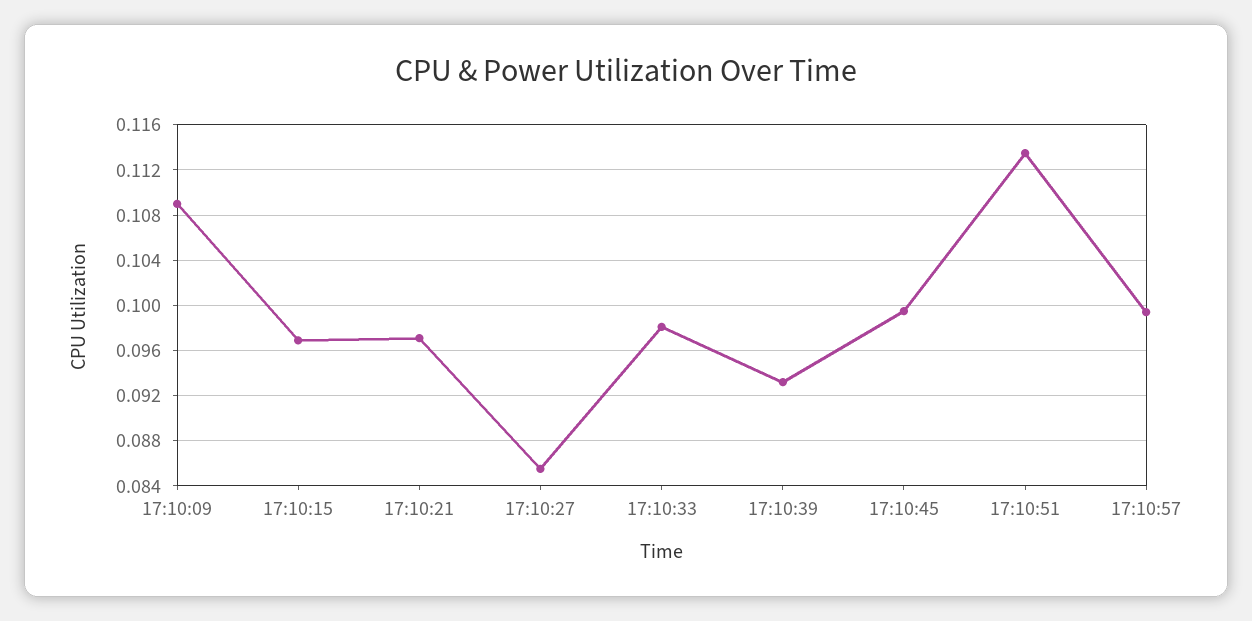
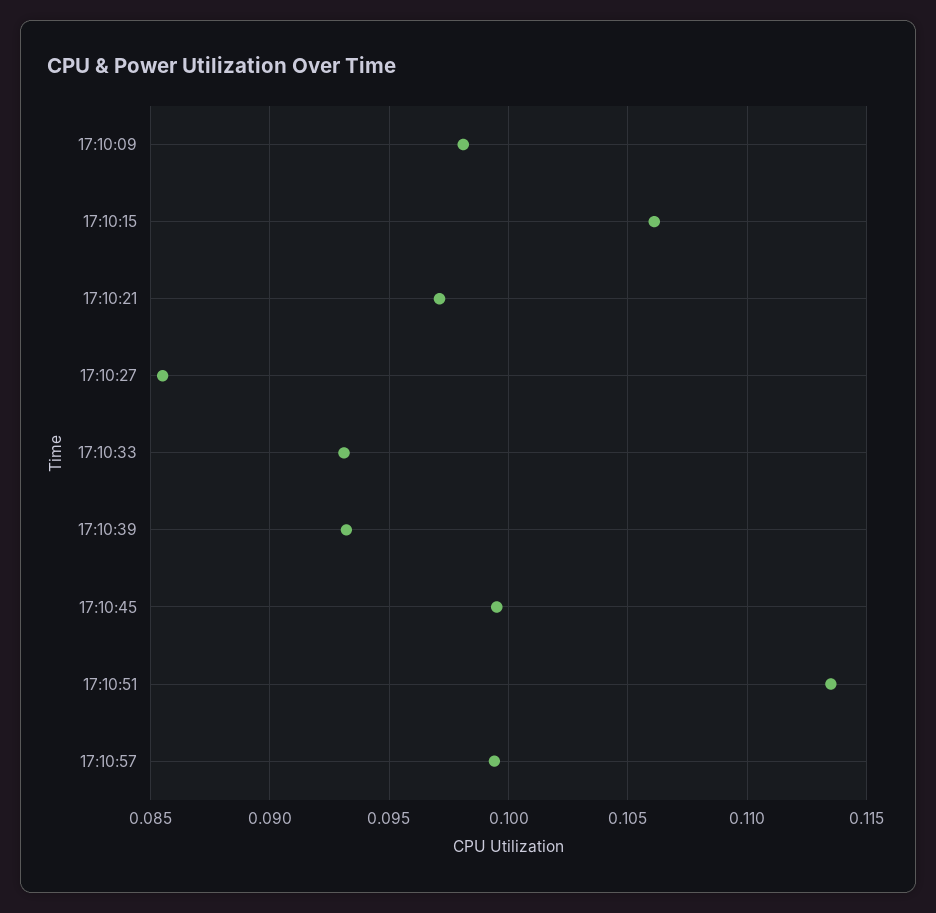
17:10:09: 0.109 -> 0.098
17:10:15: 0.097 -> 0.106
17:10:33: 0.098 -> 0.093

